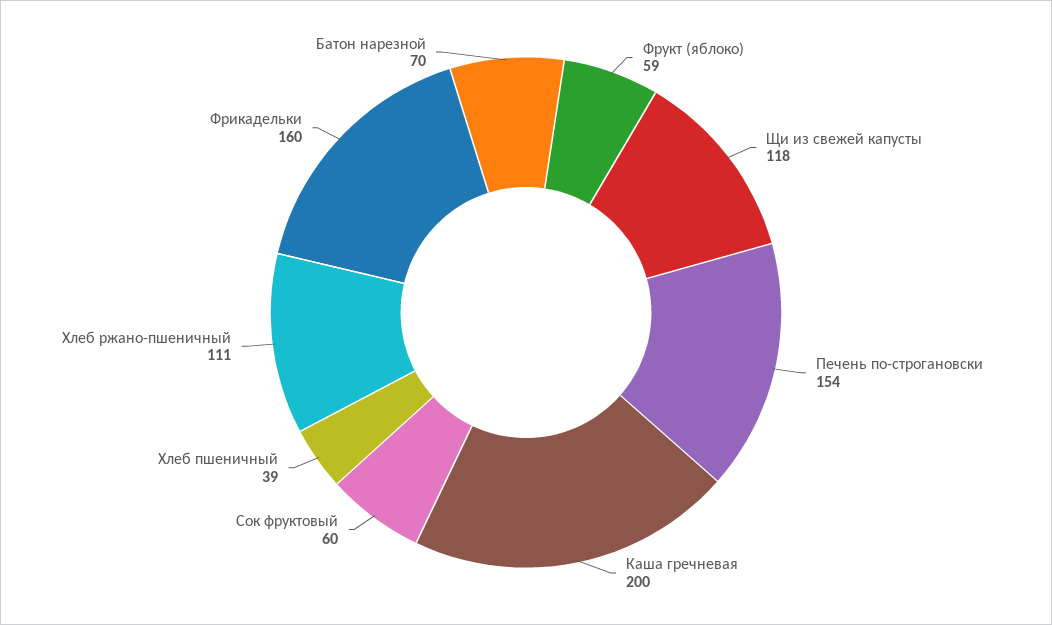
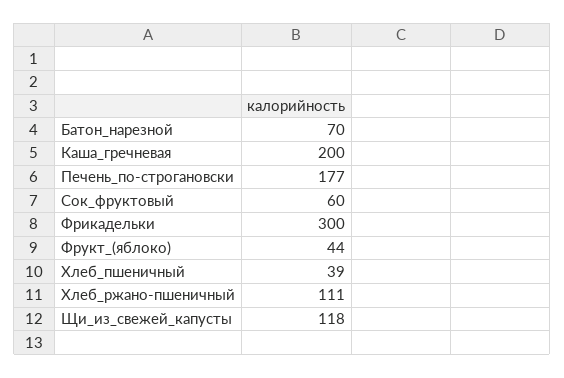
Фрукт (яблоко): 59 -> 44
Печень по-строгановски: 154 -> 177
Фрикадельки: 160 -> 300

